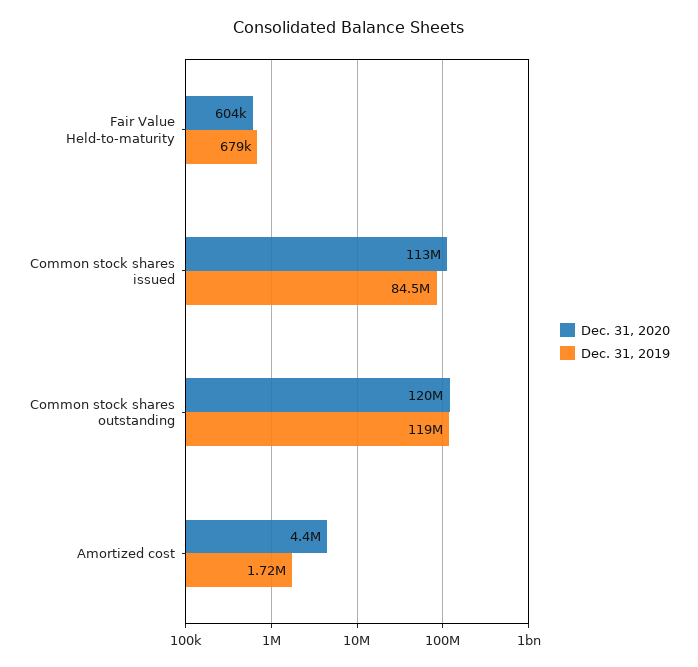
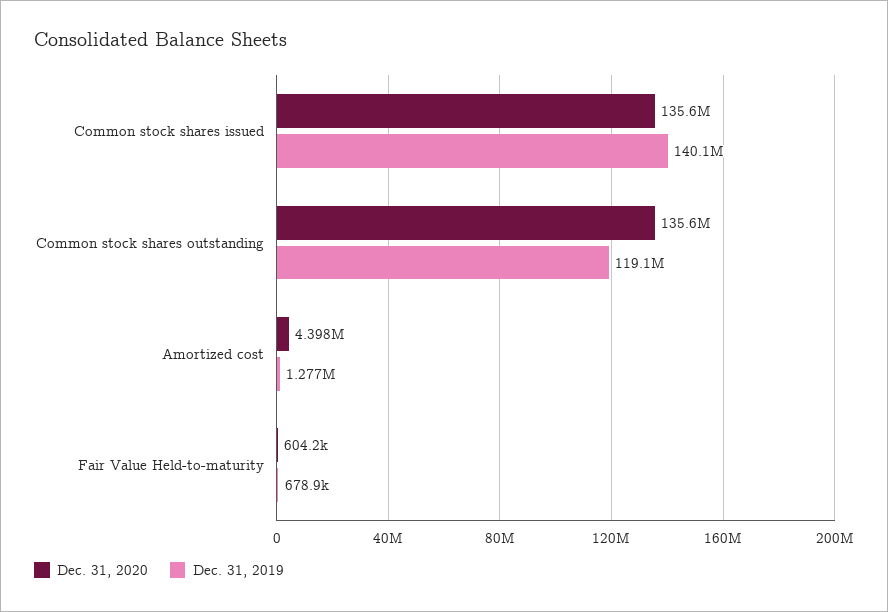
Dec. 31, 2020, Common stock shares issued: 113000000 -> 135600000
Dec. 31, 2019, Common stock shares issued: 84500000 -> 140100000
Dec. 31, 2020, Common stock shares outstanding: 120000000 -> 135600000
Dec. 31, 2019, Amortized cost: 1720000 -> 1277000

